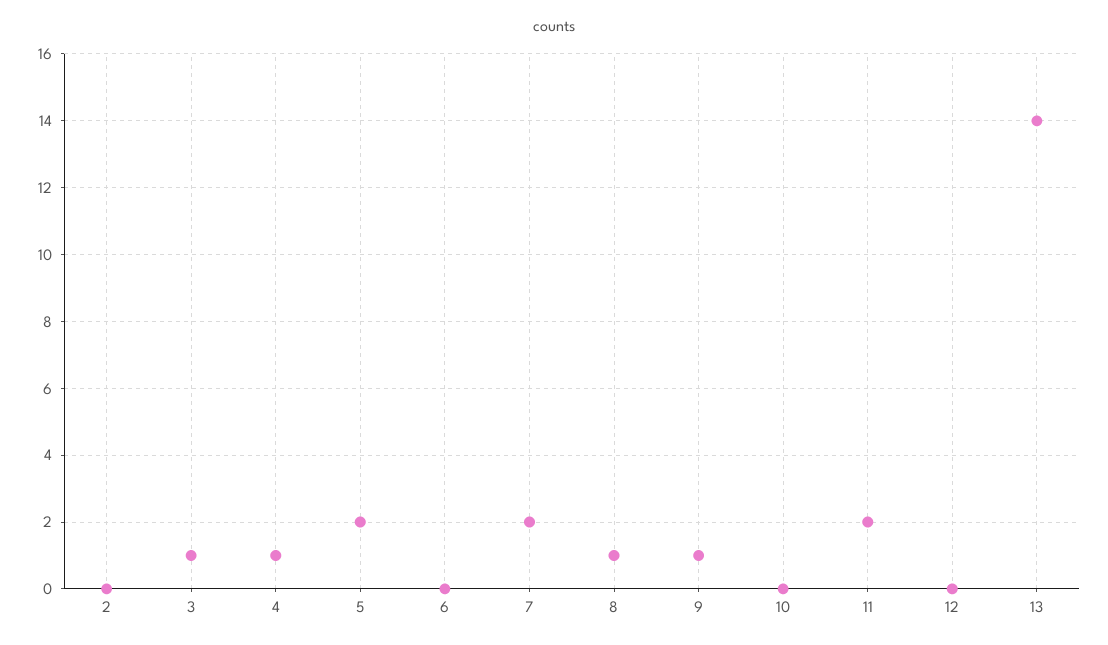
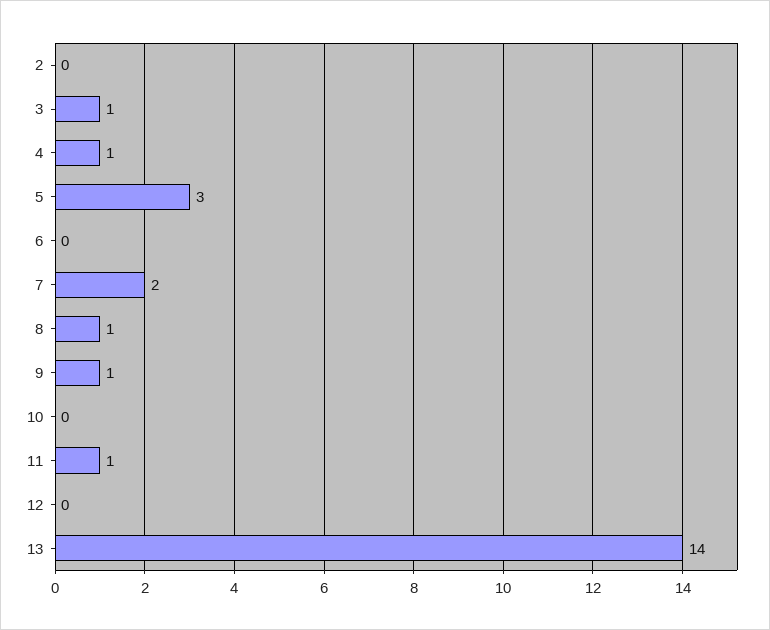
5: 2 -> 3
11: 2 -> 1

